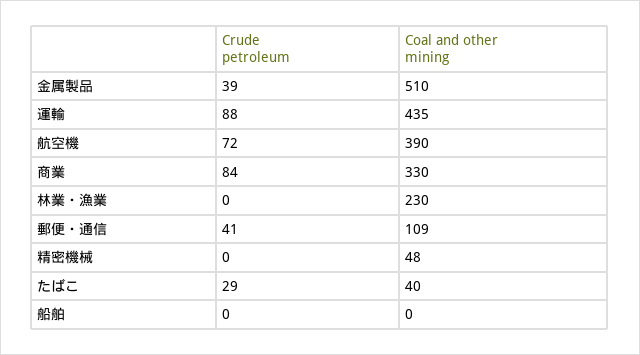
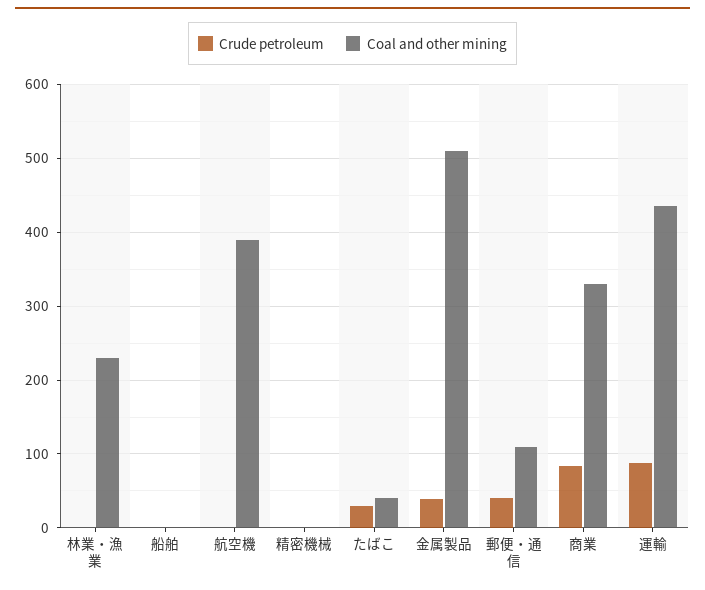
Crude petroleum, 航空機: 72 -> 0
Coal and other mining, 精密機械: 48 -> 0

